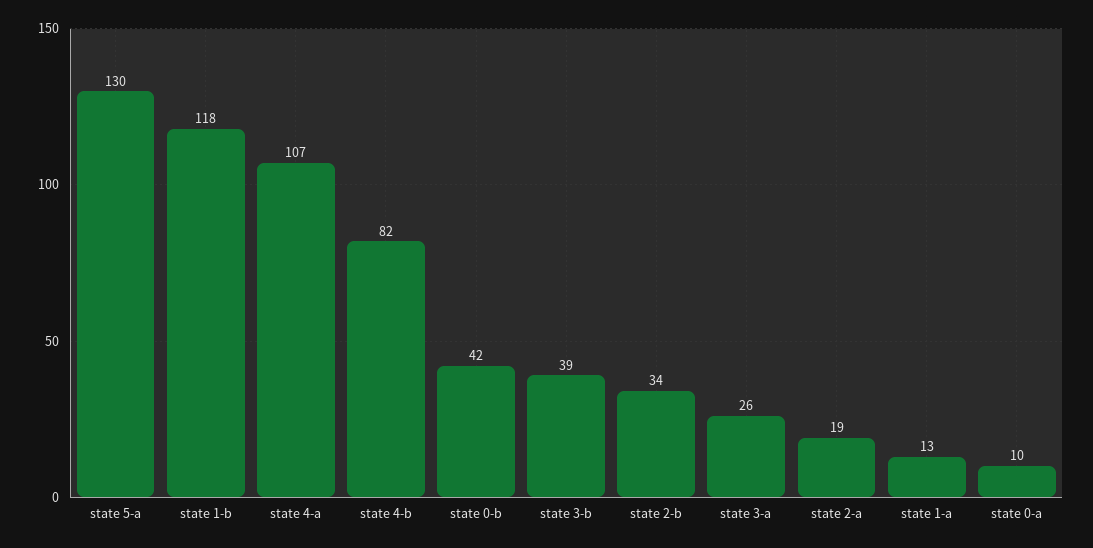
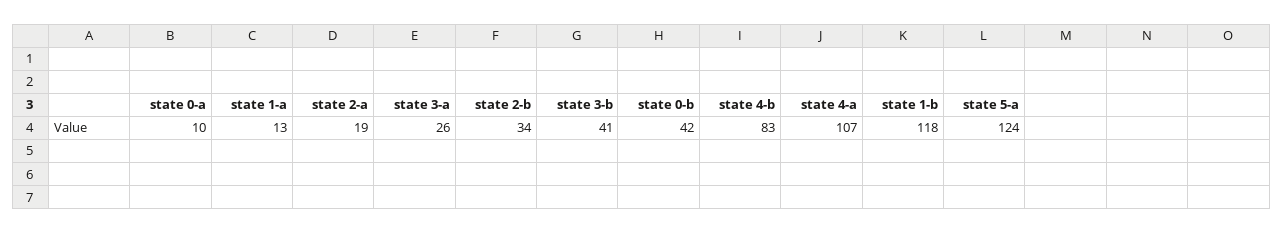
state 5-a: 130 -> 124
state 4-b: 82 -> 83
state 3-b: 39 -> 41

